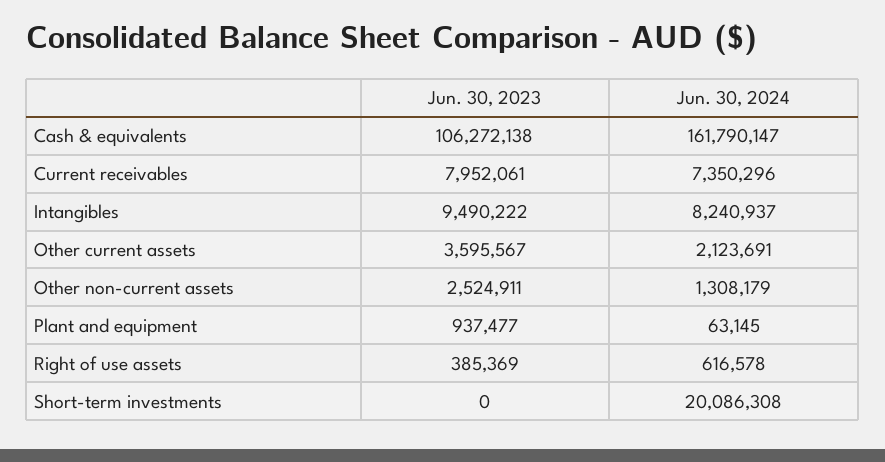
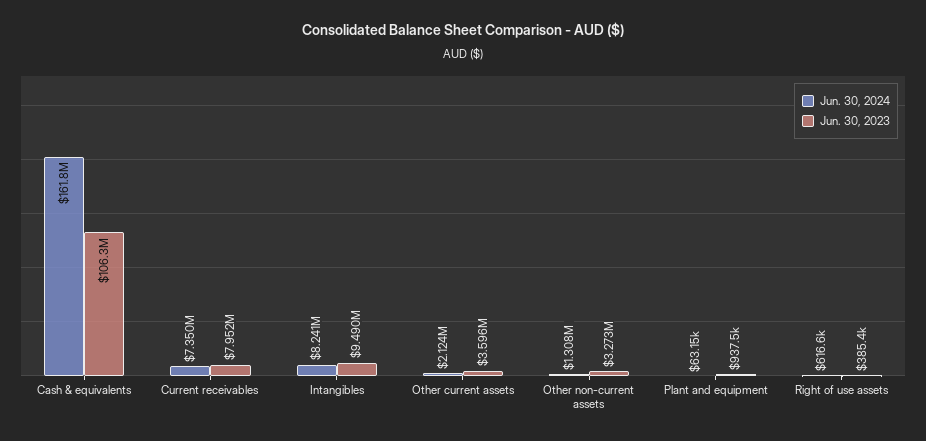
Jun. 30, 2023, Other non-current assets: 2524911 -> 3273000
Jun. 30, 2023, Short-term investments: 0 -> none
Jun. 30, 2024, Short-term investments: 20086308 -> none

